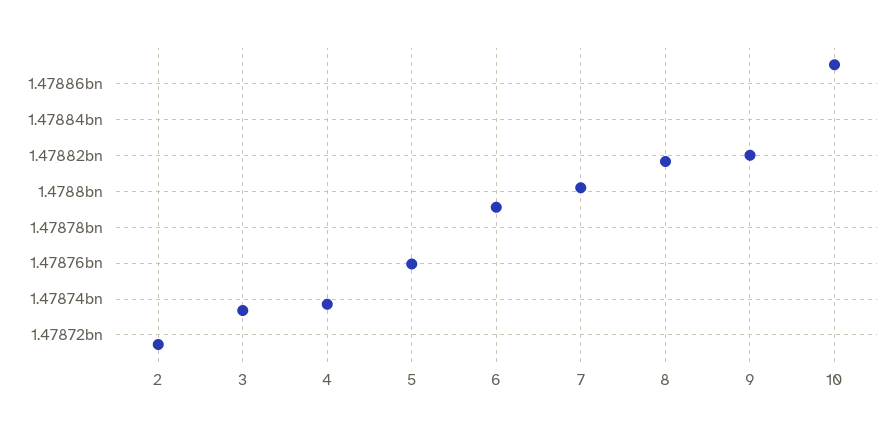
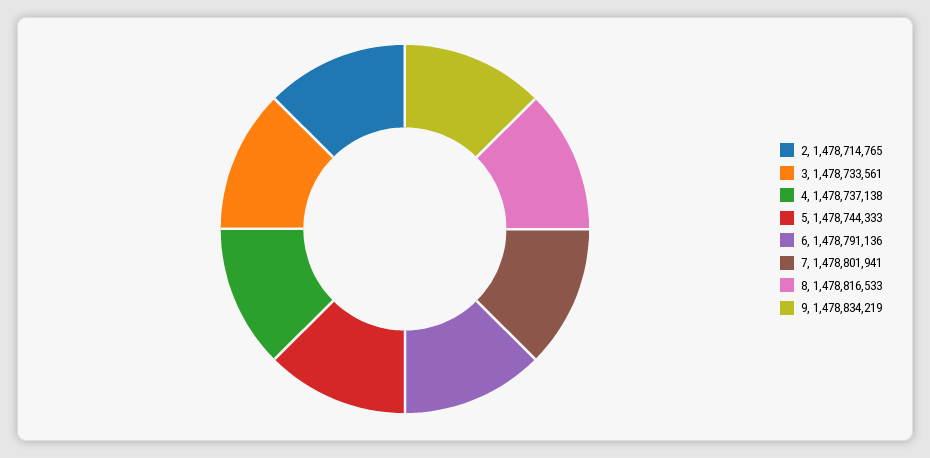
5: 1478760000 -> 1478744333
9: 1478820000 -> 1478834219
10: 1478870000 -> none

